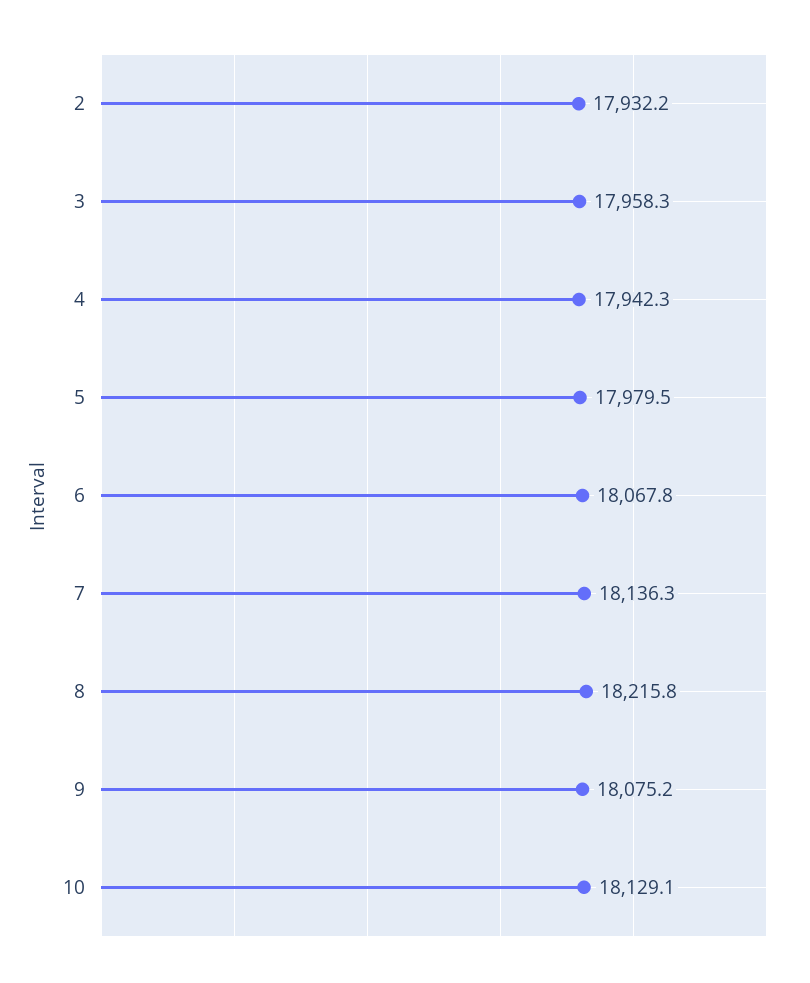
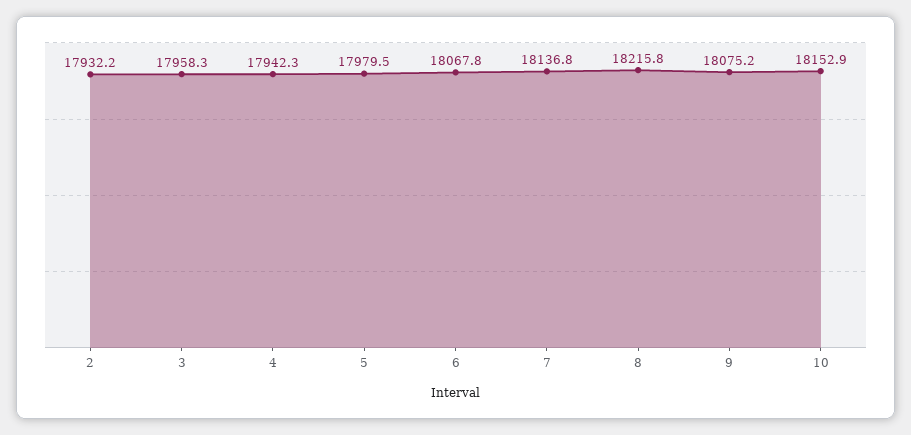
7: 18136.3 -> 18136.8
10: 18129.1 -> 18152.9

